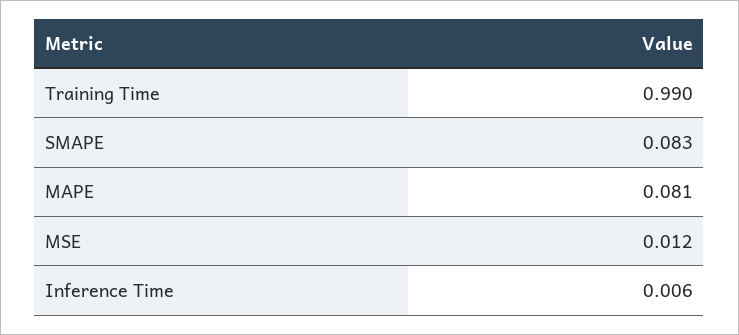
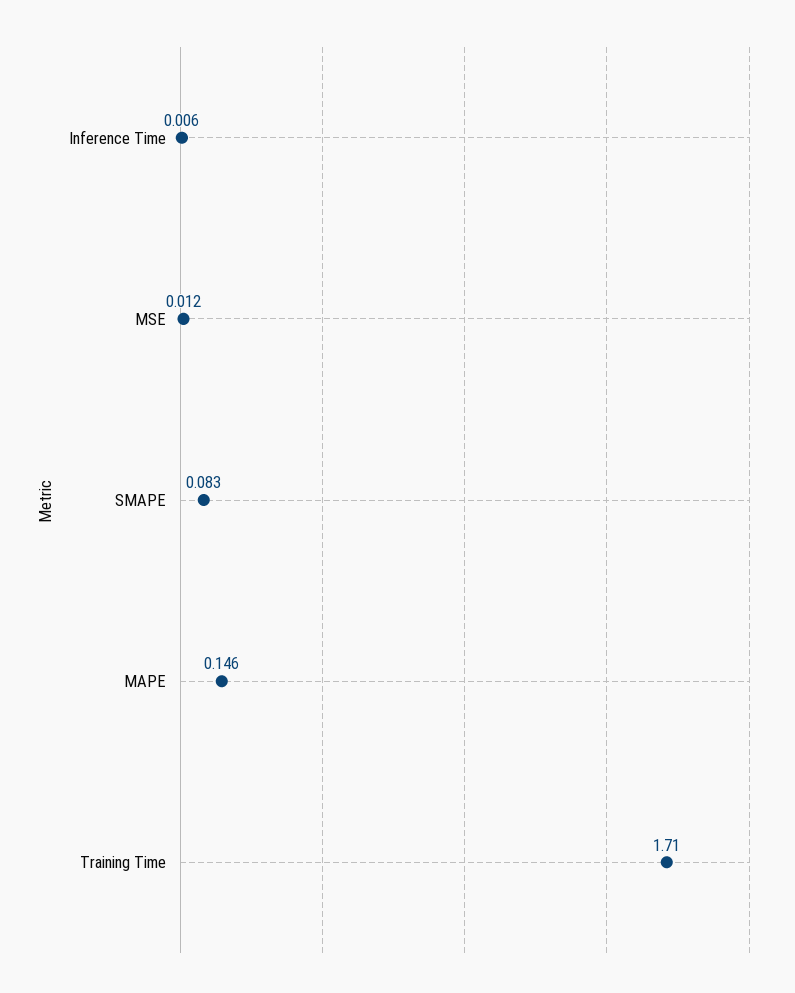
Training Time: 0.99 -> 1.71
MAPE: 0.081 -> 0.146

